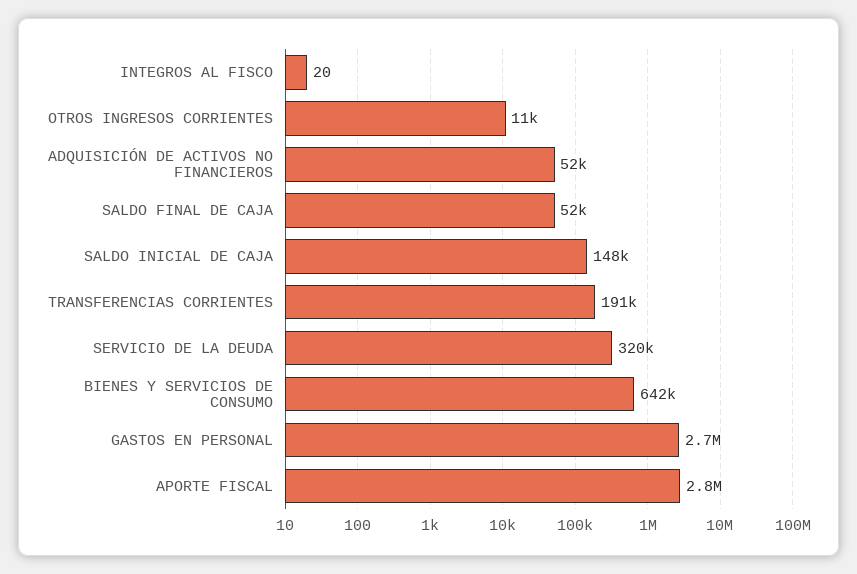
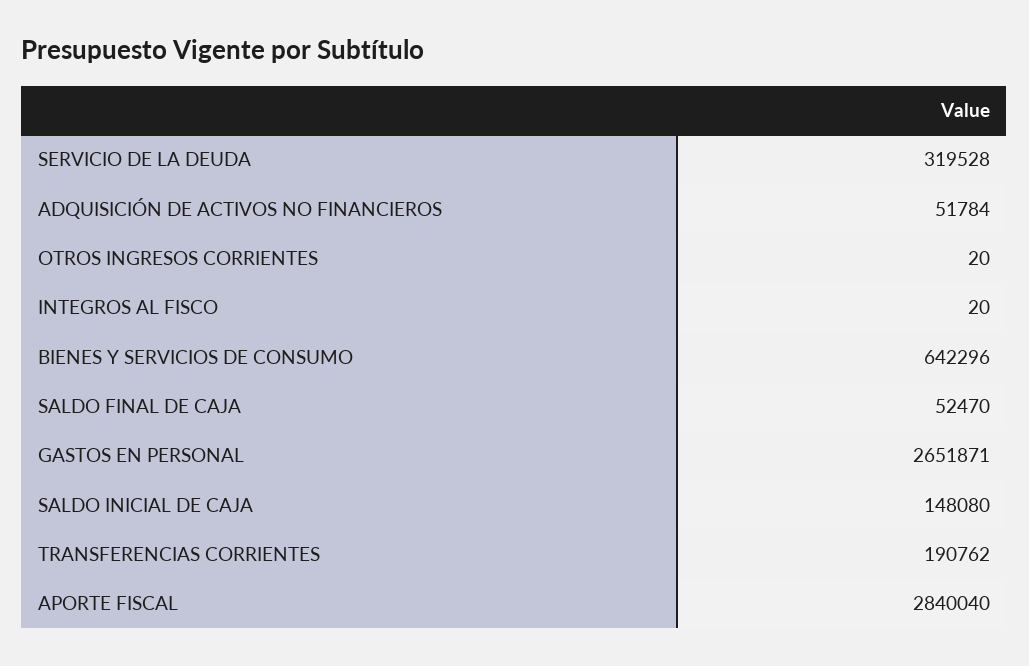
OTROS INGRESOS CORRIENTES: 11000 -> 20

